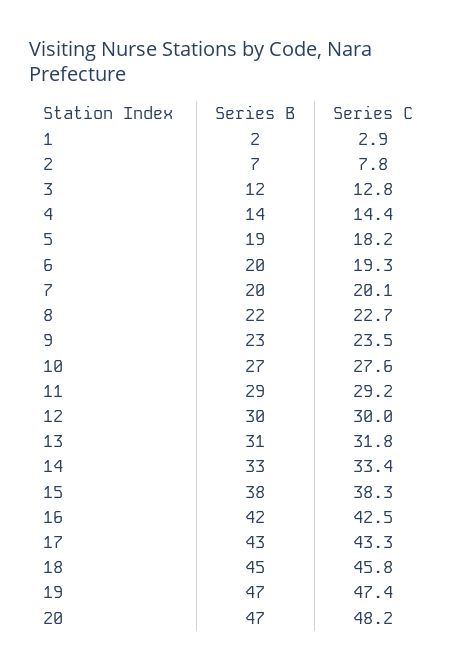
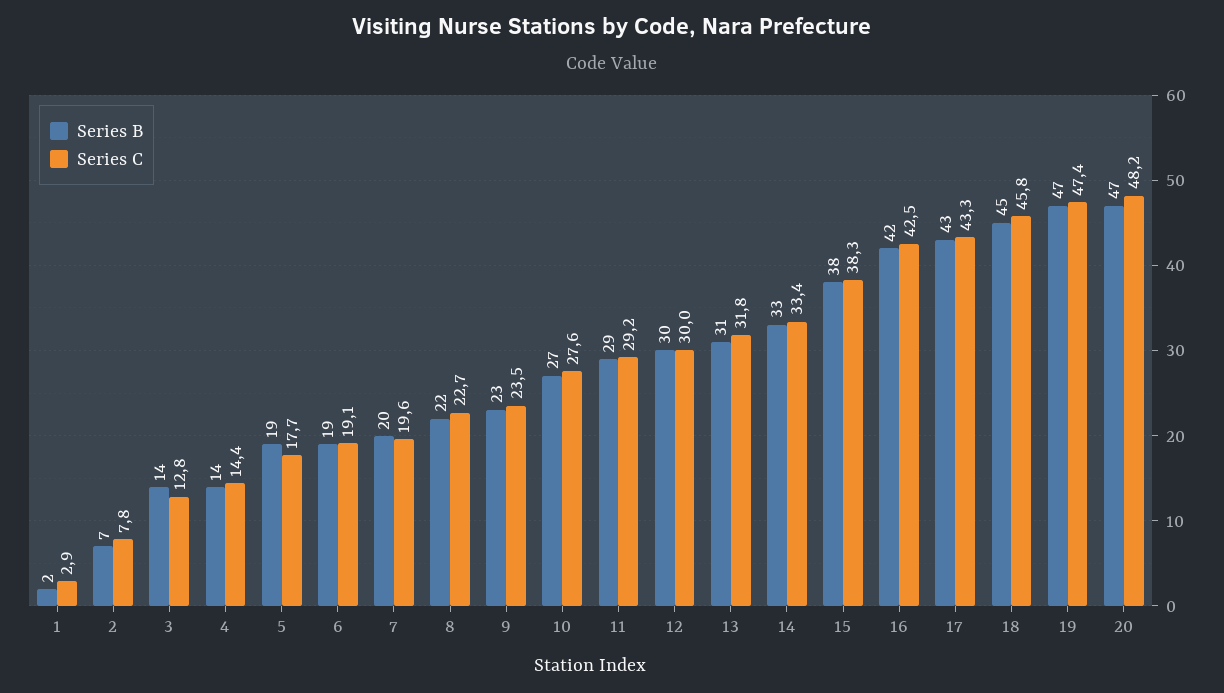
Series B, 3: 12 -> 14
Series C, 5: 18.2 -> 17.7
Series B, 6: 20 -> 19
Series C, 6: 19.3 -> 19.1
Series C, 7: 20.1 -> 19.6

